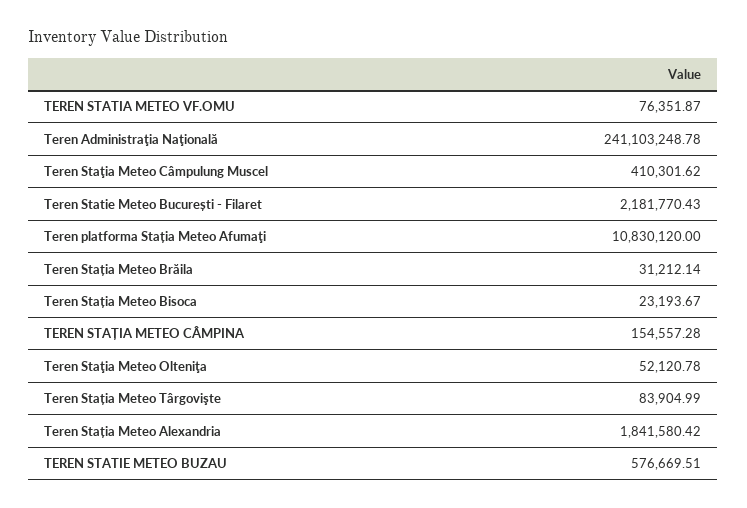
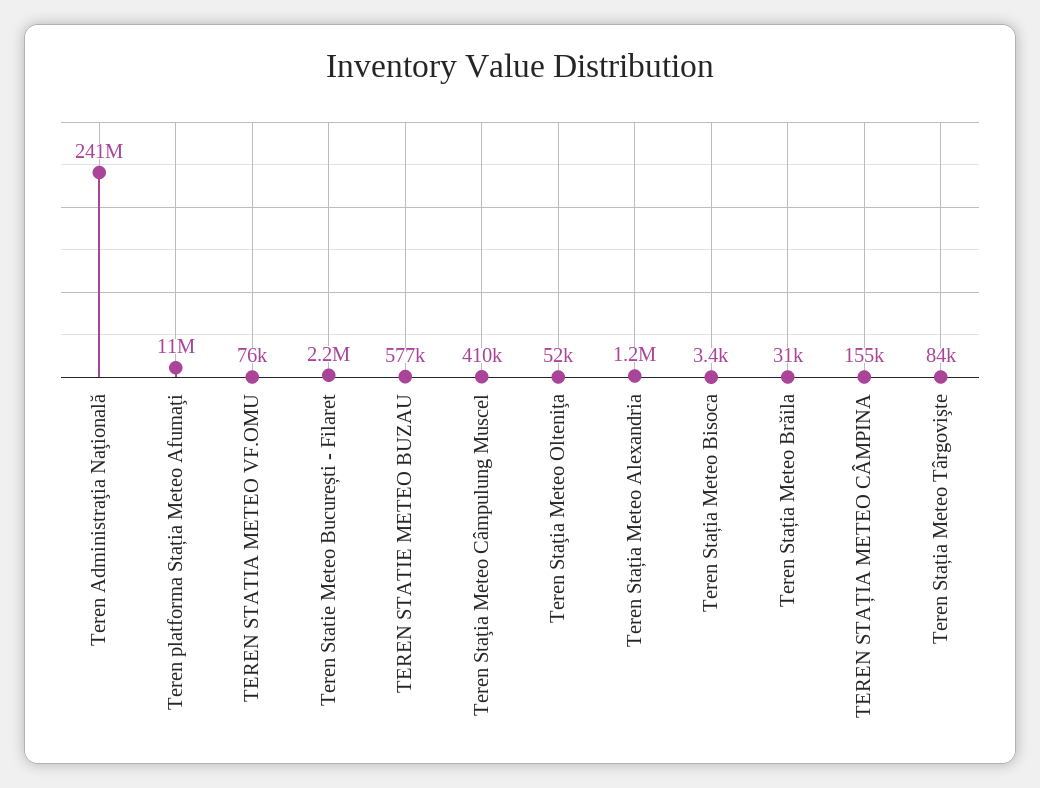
Teren Stația Meteo Bisoca: 23193.67 -> 3400
Teren Stația Meteo Alexandria: 1841580.42 -> 1200000

